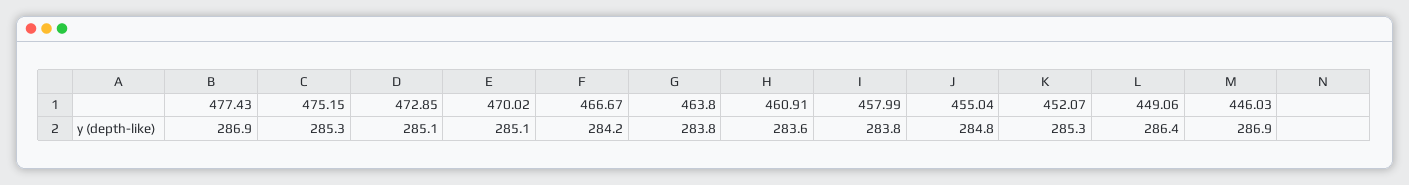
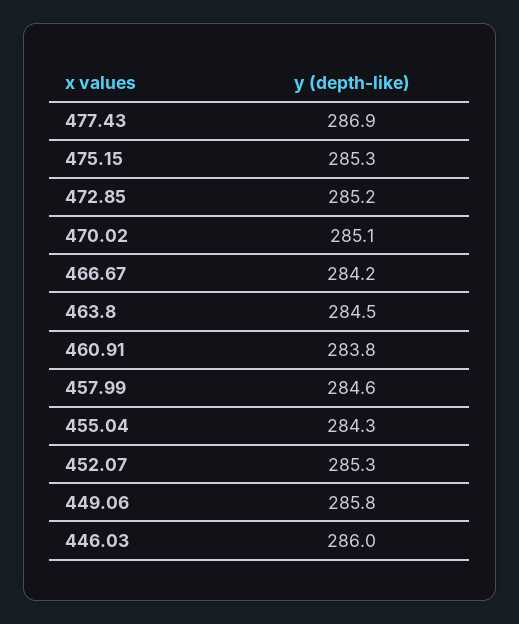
472.85: 285.1 -> 285.2
463.8: 283.8 -> 284.5
460.91: 283.6 -> 283.8
457.99: 283.8 -> 284.6
455.04: 284.8 -> 284.3
449.06: 286.4 -> 285.8
446.03: 286.9 -> 286

